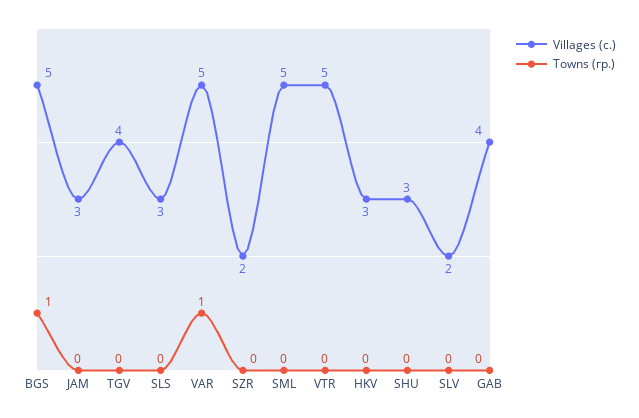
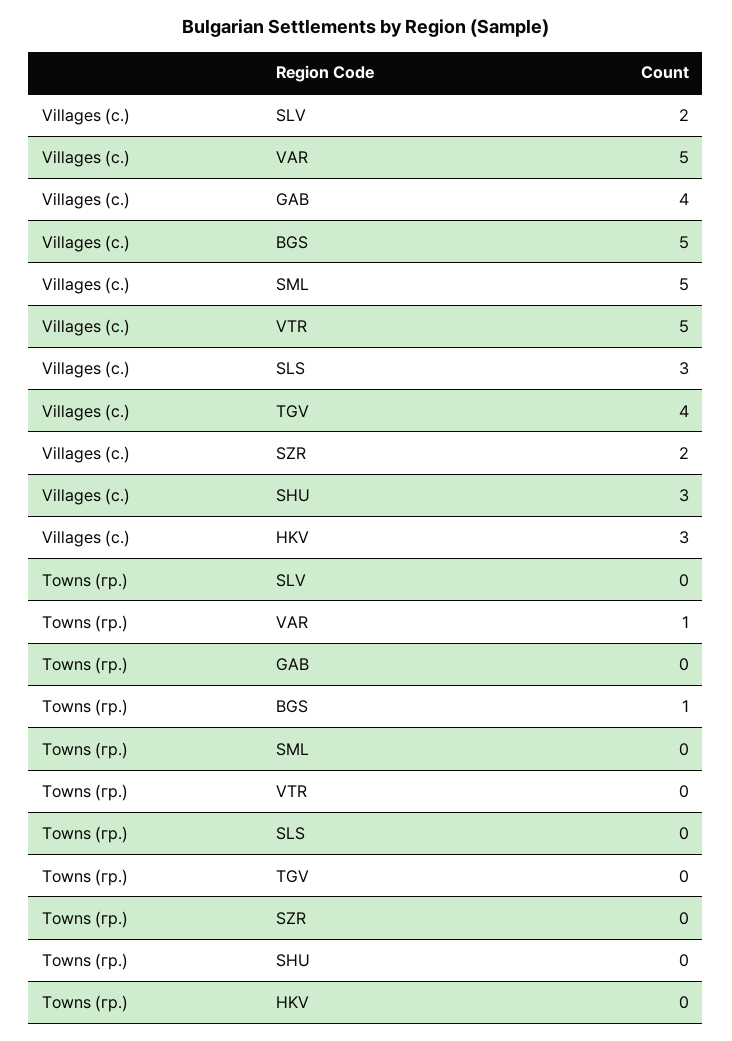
Villages (с.), JAM: 3 -> none
Towns (гр.), JAM: 0 -> none

